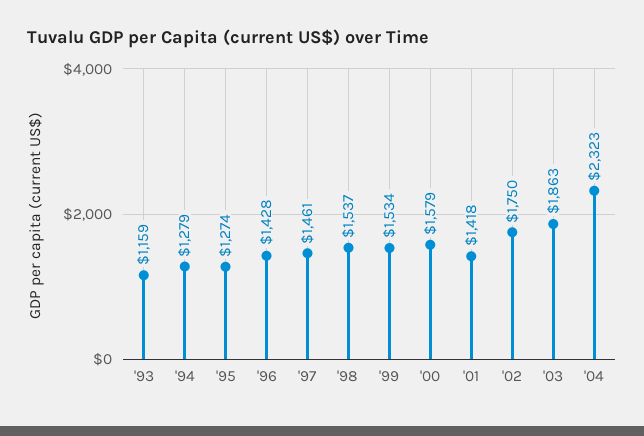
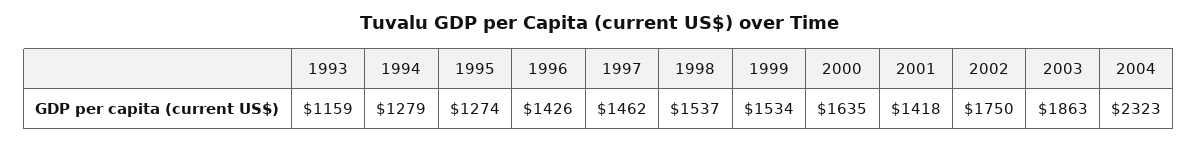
'96: 1428 -> 1426
'97: 1461 -> 1462
'00: 1579 -> 1635

